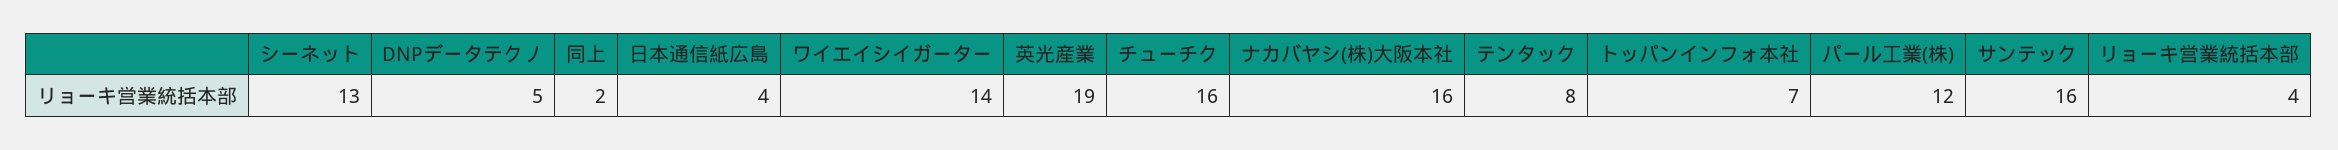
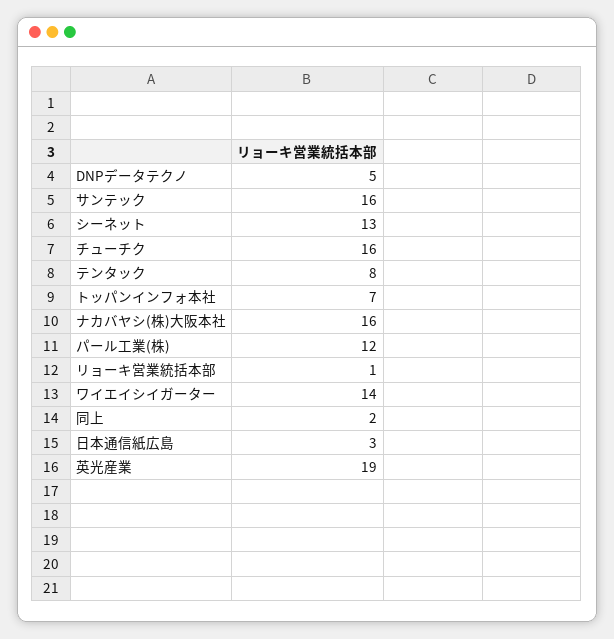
日本通信紙広島: 4 -> 3
リョーキ営業統括本部: 4 -> 1

